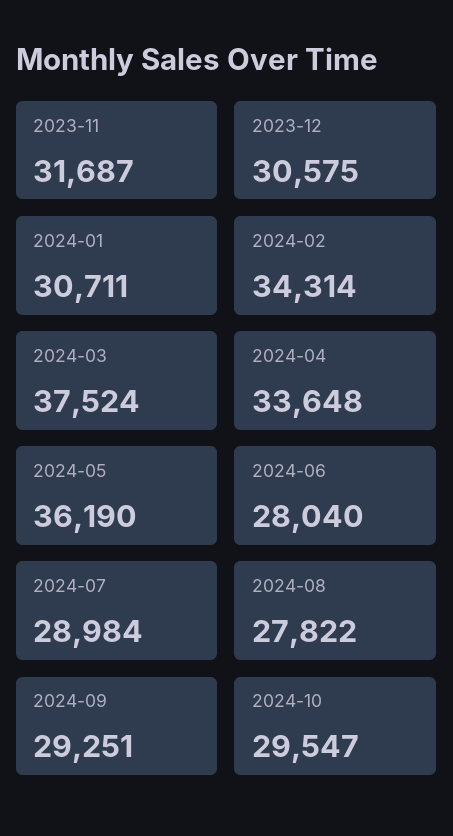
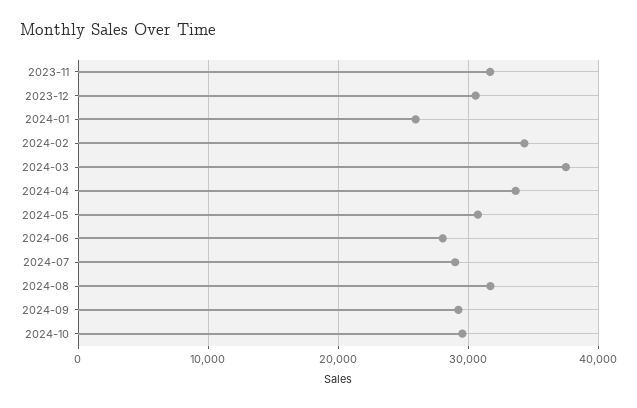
2024-01: 30711 -> 26000
2024-05: 36190 -> 31000
2024-08: 27822 -> 32000

